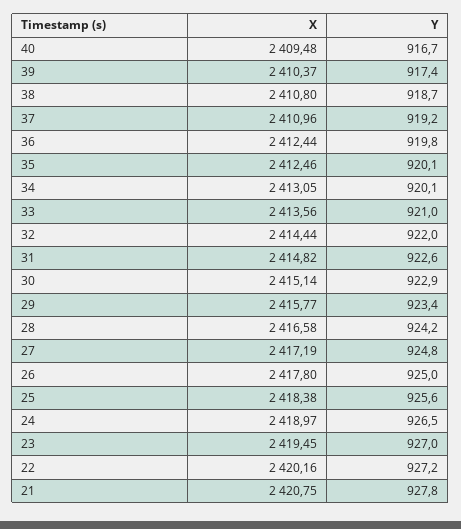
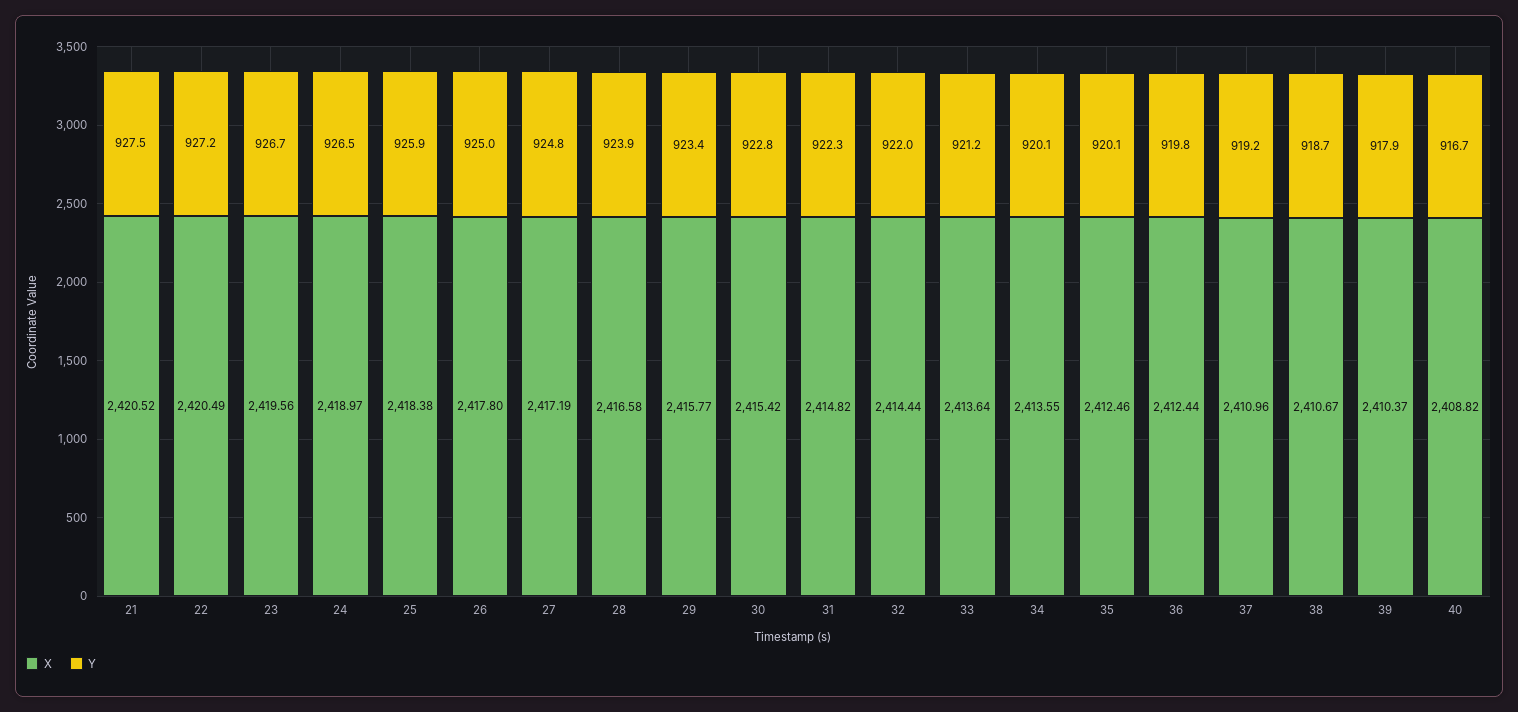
X, 40: 2409.48 -> 2408.82
Y, 39: 917.4 -> 917.9
X, 38: 2410.8 -> 2410.67
X, 34: 2413.05 -> 2413.55
X, 33: 2413.56 -> 2413.64
Y, 33: 921 -> 921.2
Y, 31: 922.6 -> 922.3
X, 30: 2415.14 -> 2415.42
Y, 30: 922.9 -> 922.8
Y, 28: 924.2 -> 923.9
Y, 25: 925.6 -> 925.9
X, 23: 2419.45 -> 2419.56
Y, 23: 927 -> 926.7
X, 22: 2420.16 -> 2420.49
X, 21: 2420.75 -> 2420.52
Y, 21: 927.8 -> 927.5

